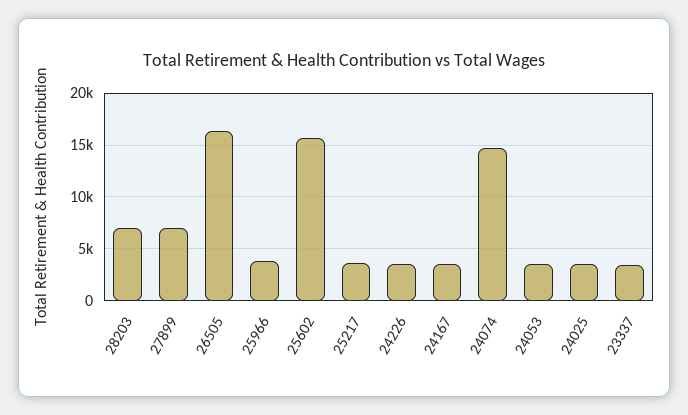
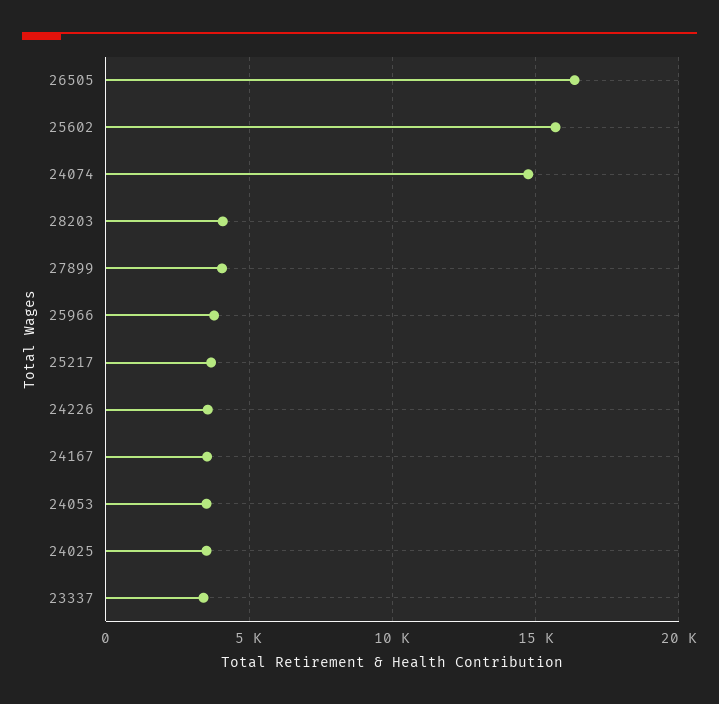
28203: 7000 -> 4000
27899: 7000 -> 4000

